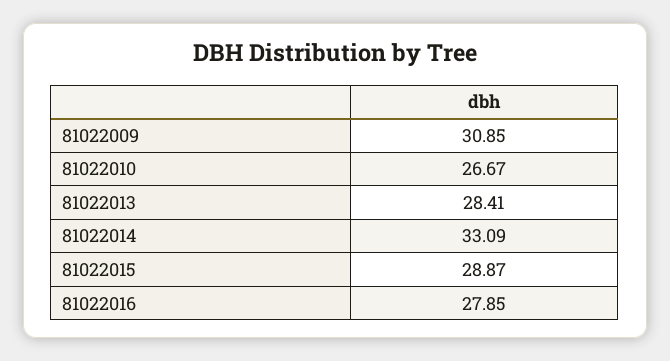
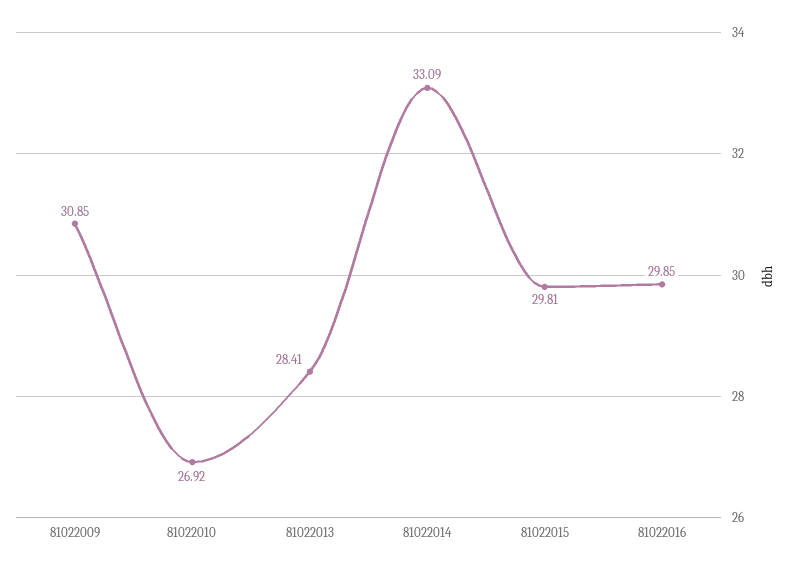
81022010: 26.67 -> 26.92
81022015: 28.87 -> 29.81
81022016: 27.85 -> 29.85

